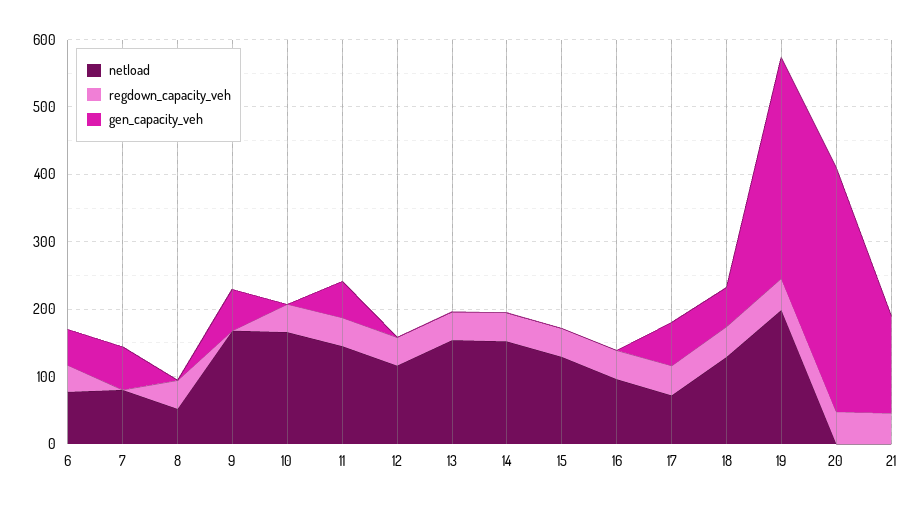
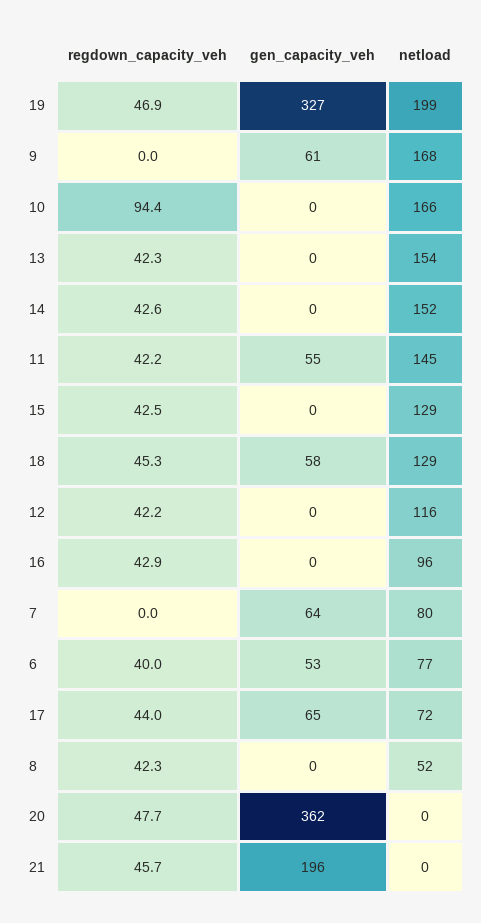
regdown_capacity_veh, 10: 40 -> 94.4
gen_capacity_veh, 21: 140 -> 196

